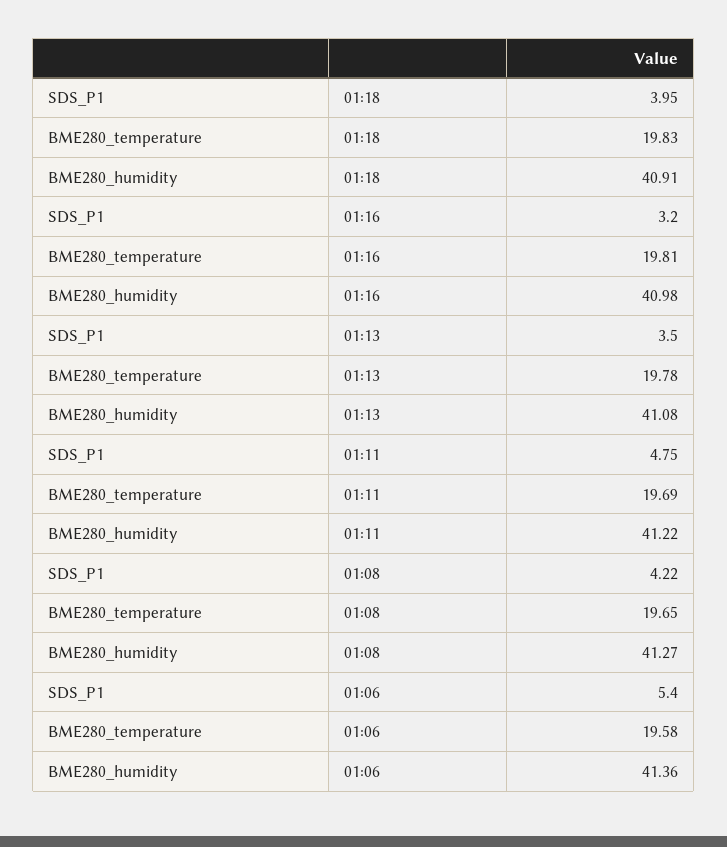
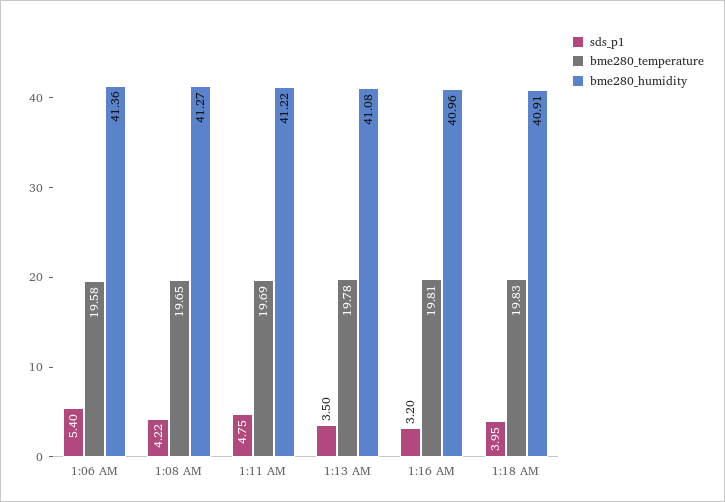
BME280_humidity, 01:16: 40.98 -> 40.96

